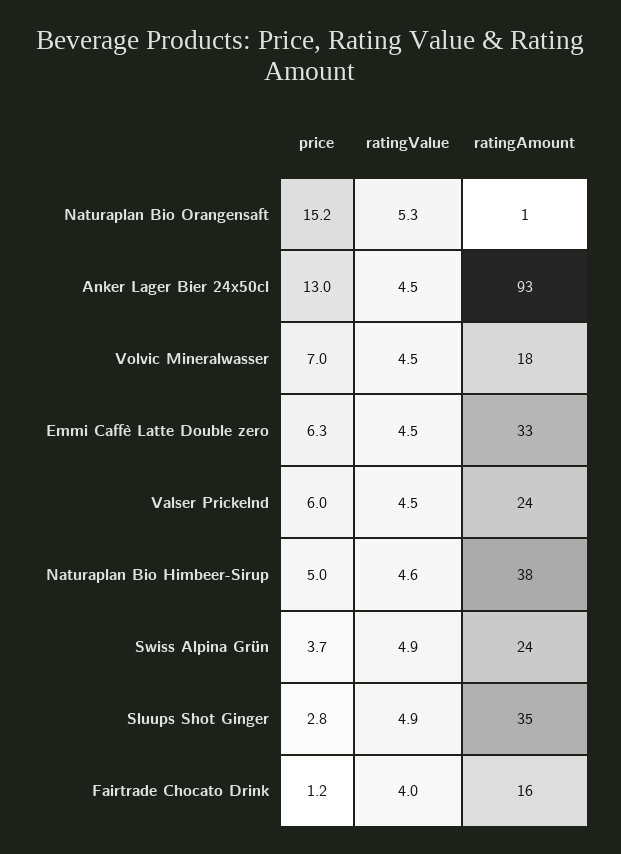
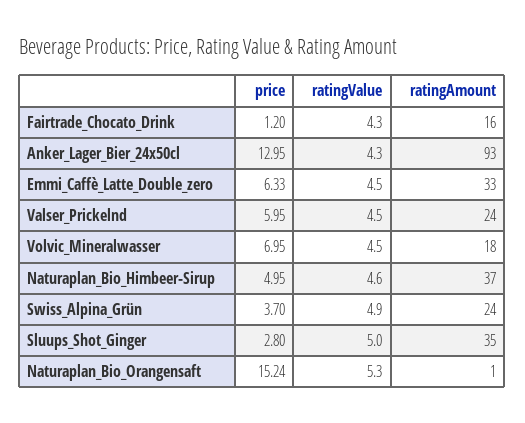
ratingValue, Anker Lager Bier 24x50cl: 4.5 -> 4.3
ratingAmount, Naturaplan Bio Himbeer-Sirup: 38 -> 37
ratingValue, Sluups Shot Ginger: 4.9 -> 5
ratingValue, Fairtrade Chocato Drink: 4 -> 4.3

